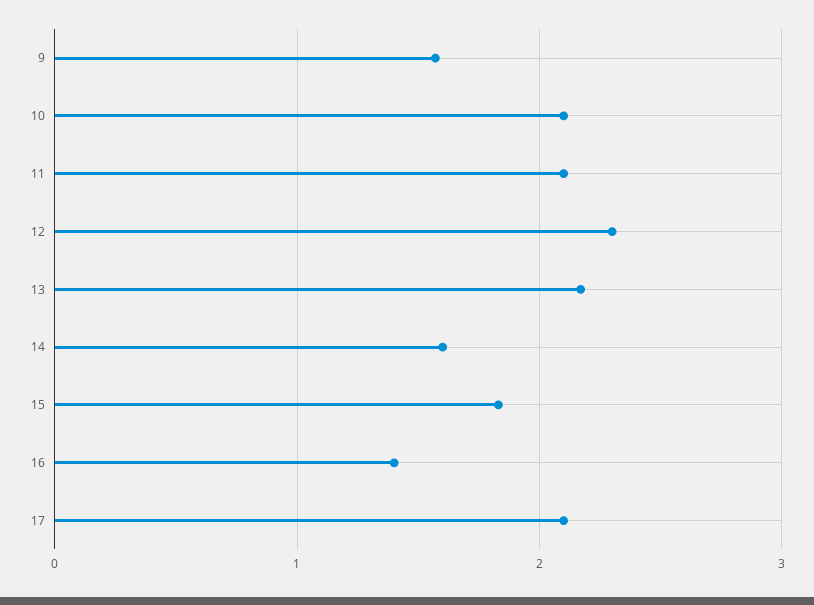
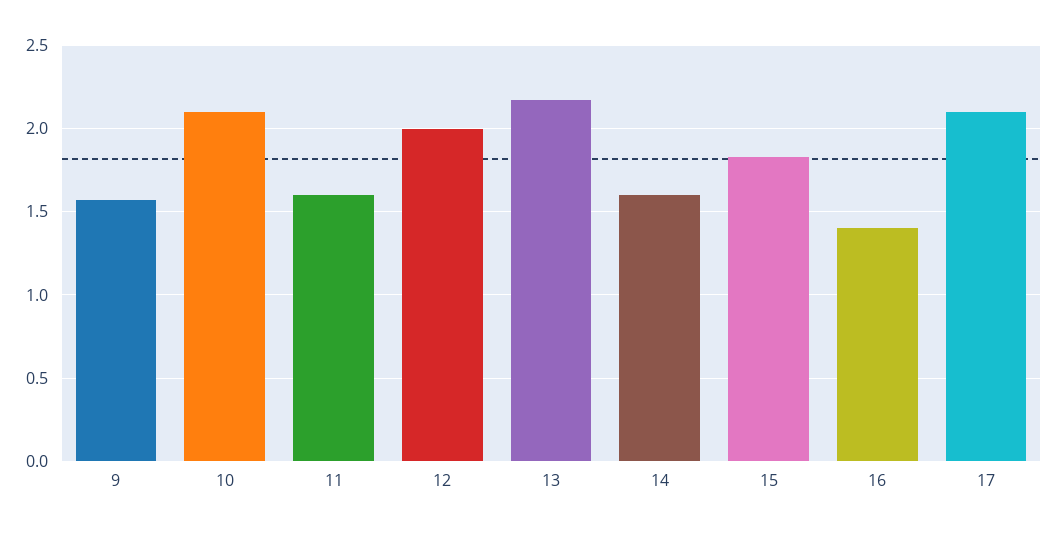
11: 2.1 -> 1.6
12: 2.3 -> 2

